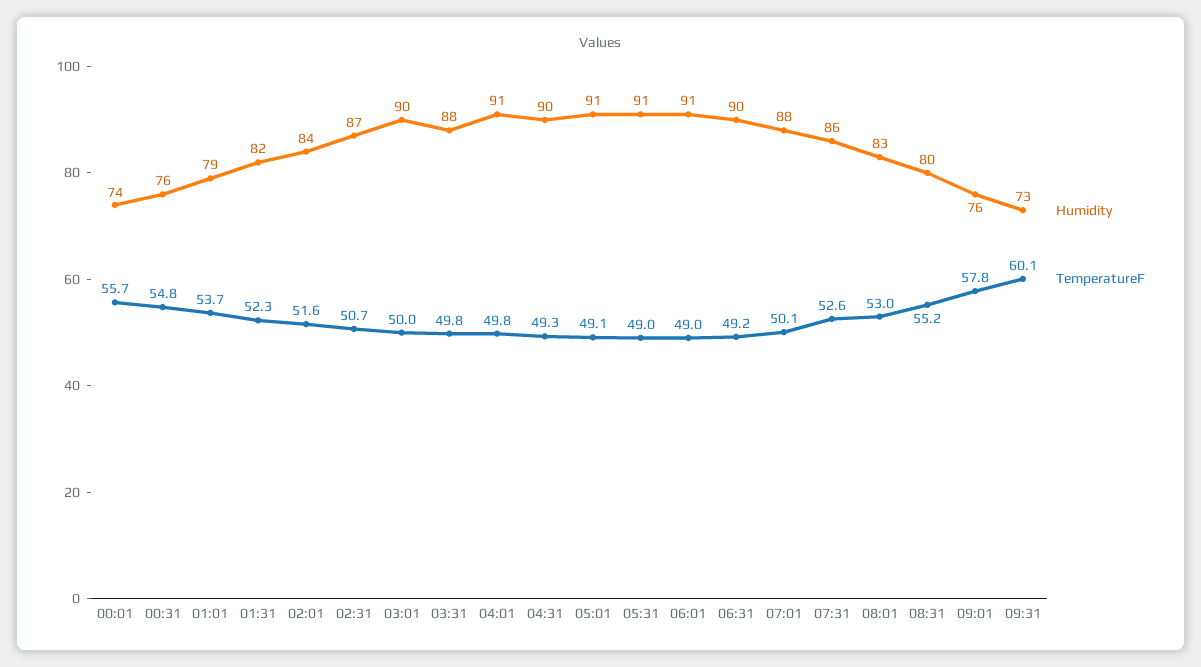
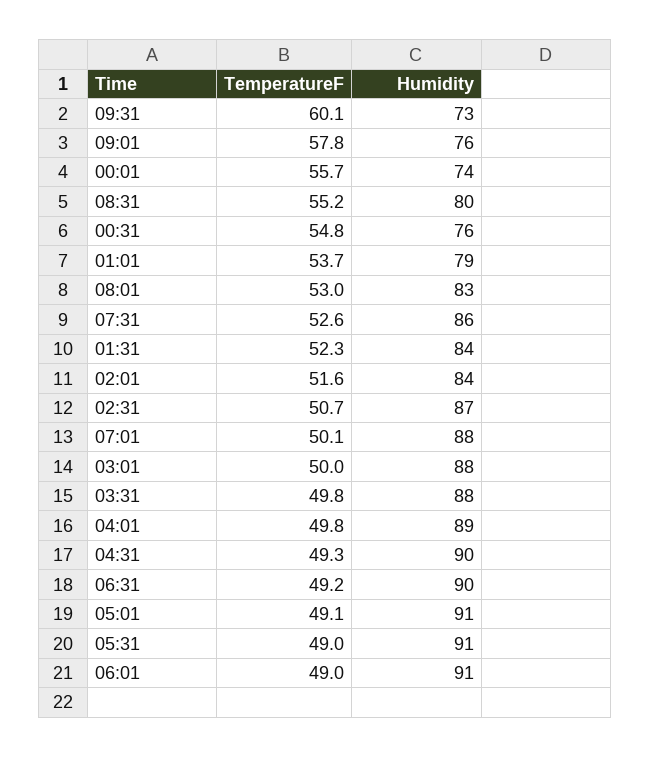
Humidity, 01:31: 82 -> 84
Humidity, 03:01: 90 -> 88
Humidity, 04:01: 91 -> 89

